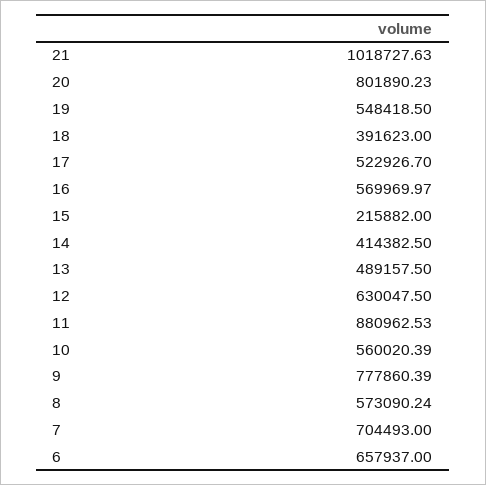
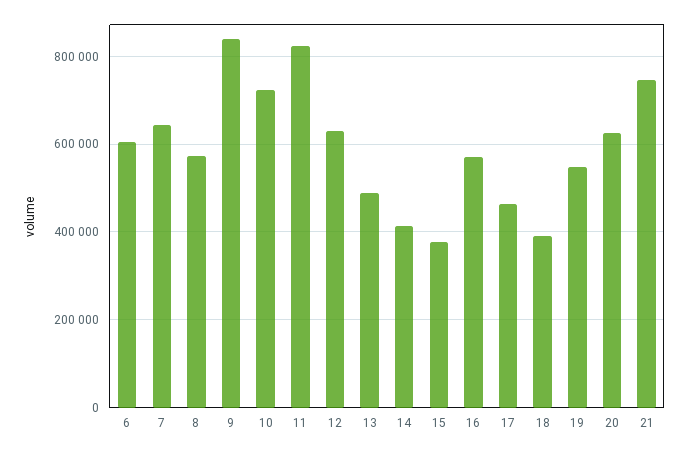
21: 1018727.63 -> 740000
20: 801890.23 -> 620000
17: 522926.7 -> 460000
15: 215882 -> 380000
11: 880962.53 -> 820000
10: 560020.39 -> 720000
9: 777860.39 -> 840000
7: 704493 -> 640000
6: 657937 -> 600000

